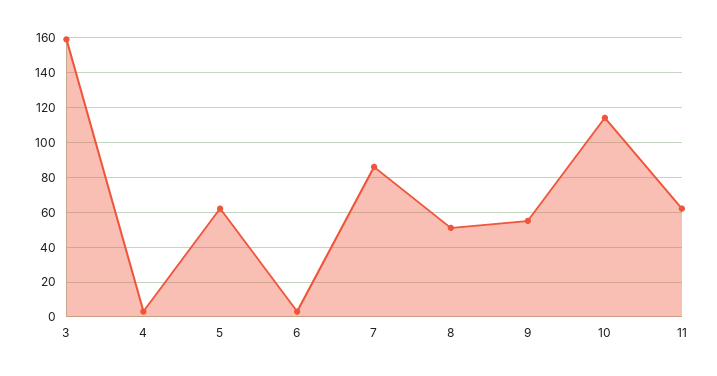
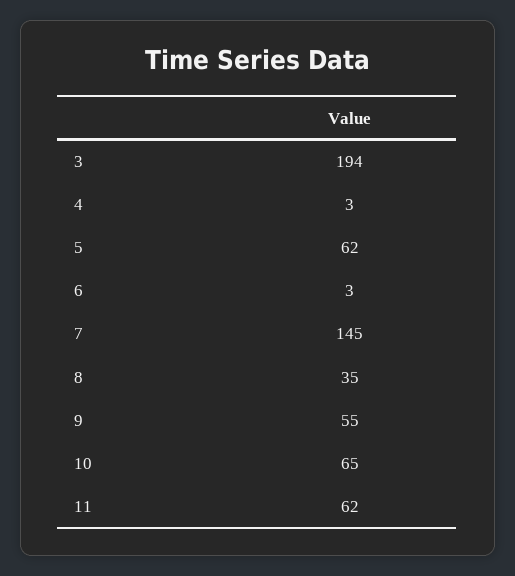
3: 160 -> 194
7: 85 -> 145
8: 50 -> 35
10: 115 -> 65

